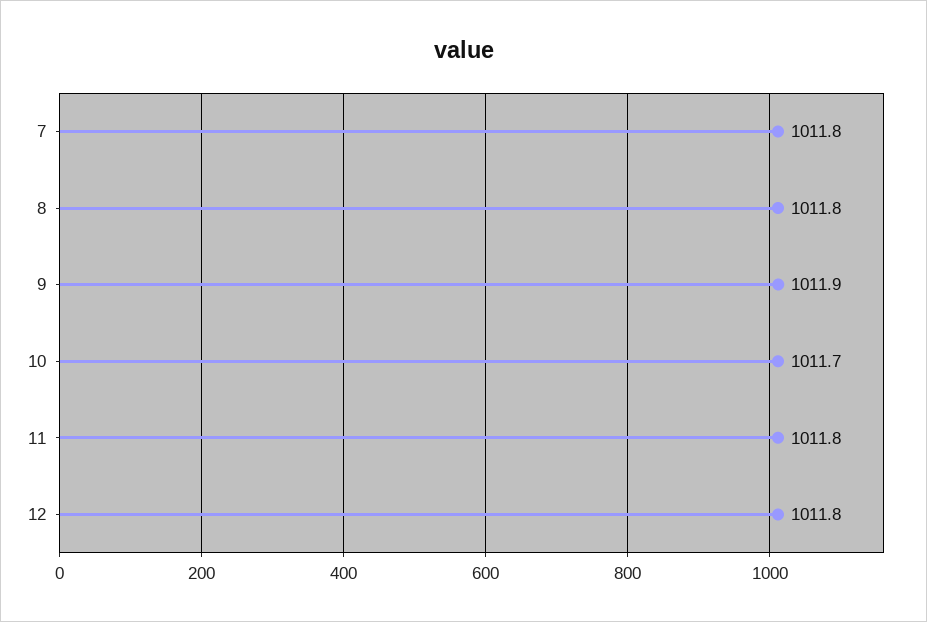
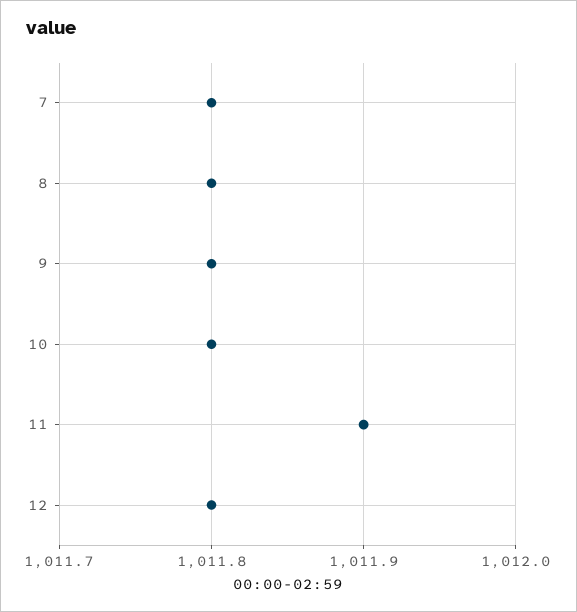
9: 1011.9 -> 1011.8
10: 1011.7 -> 1011.8
11: 1011.8 -> 1011.9

